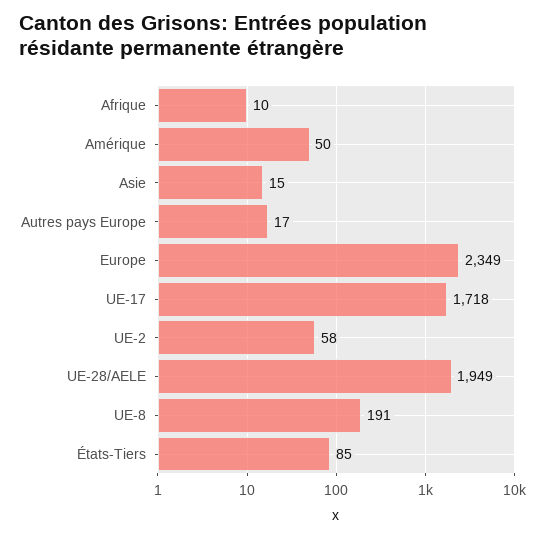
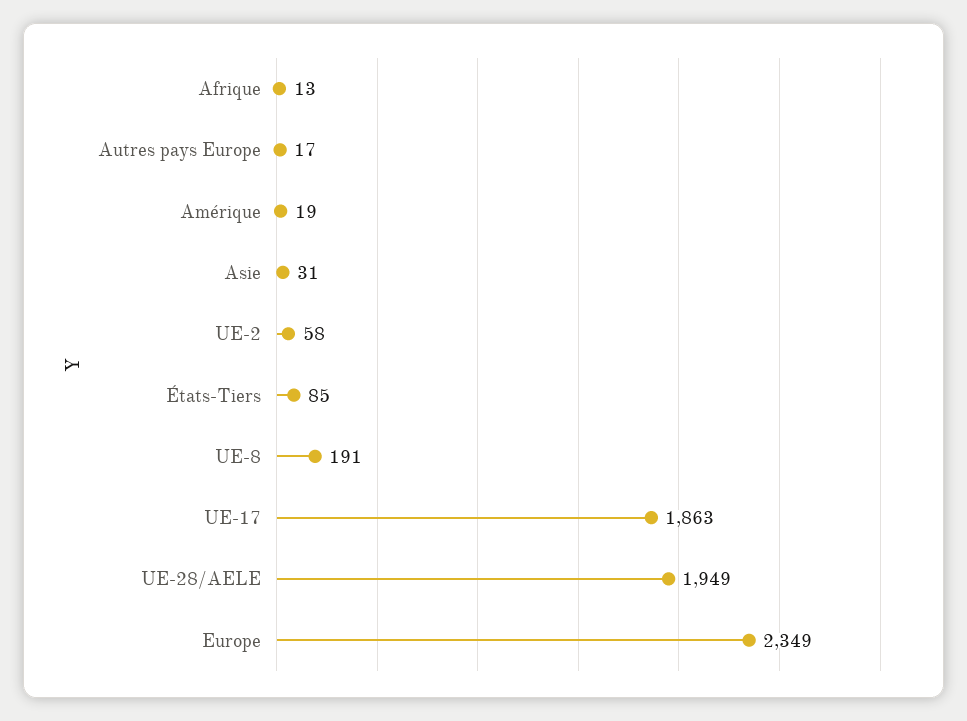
Afrique: 10 -> 13
Amérique: 50 -> 19
Asie: 15 -> 31
UE-17: 1718 -> 1863

